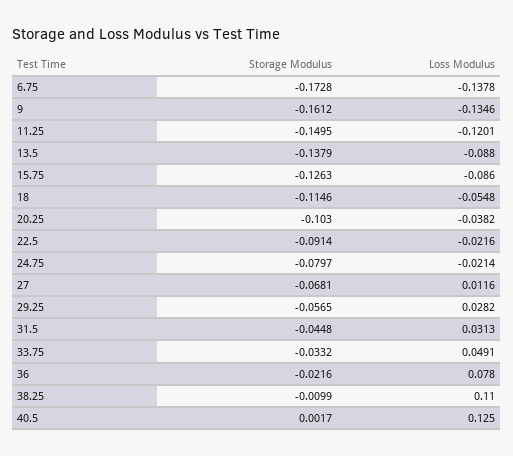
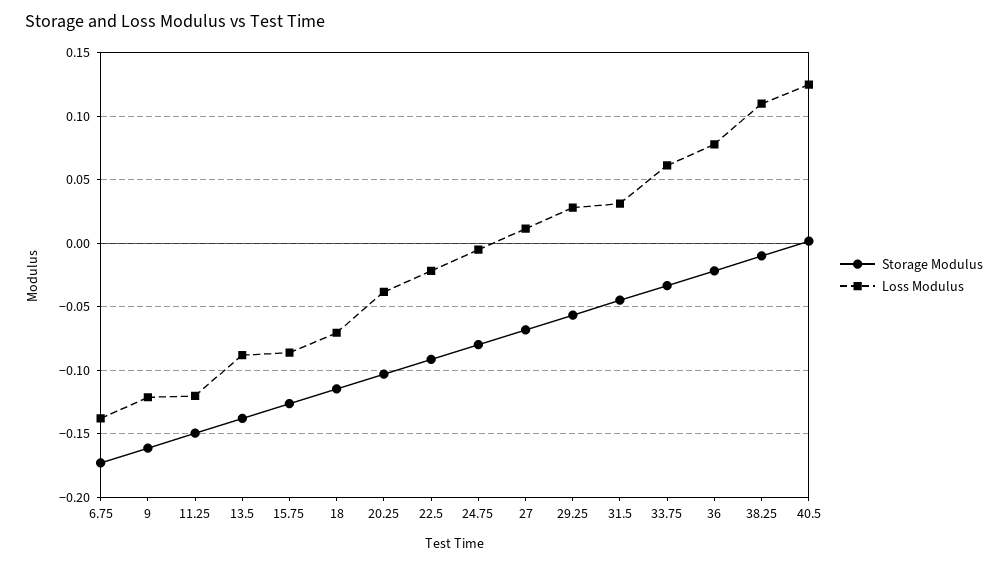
Loss Modulus, 9: -0.1346 -> -0.12
Loss Modulus, 18: -0.0548 -> -0.07
Loss Modulus, 24.75: -0.0214 -> -0.005
Loss Modulus, 33.75: 0.0491 -> 0.06

